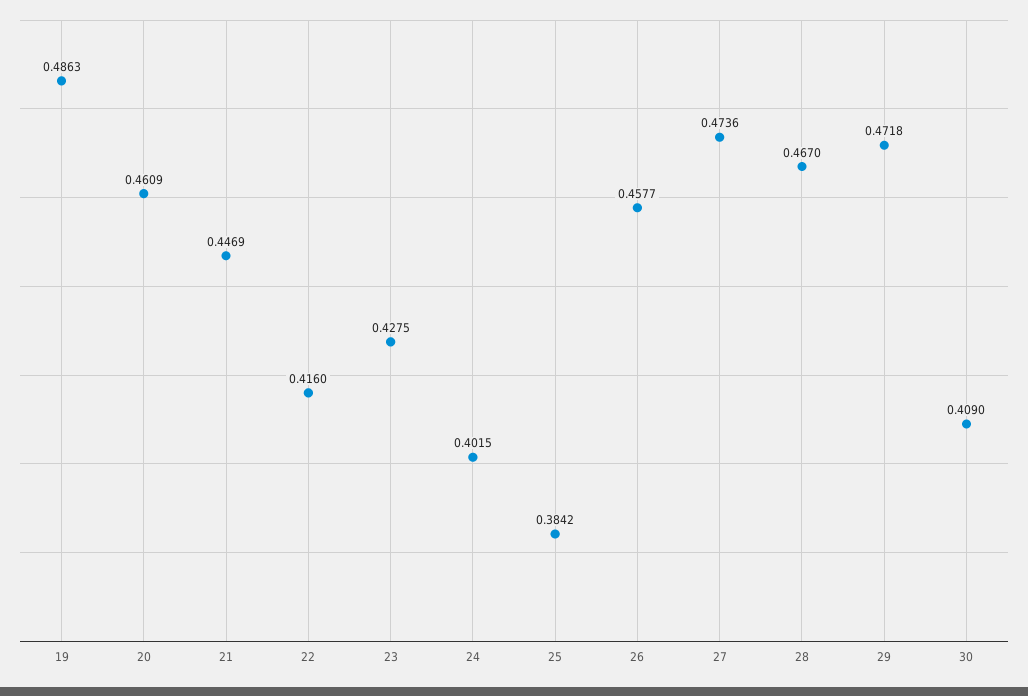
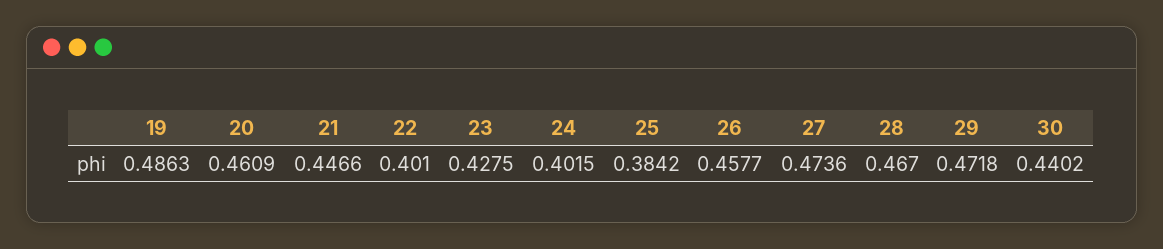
21: 0.4469 -> 0.4466
22: 0.416 -> 0.401
30: 0.409 -> 0.4402

